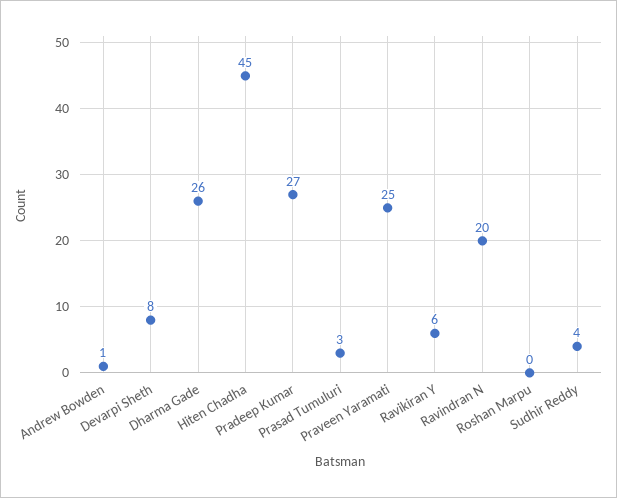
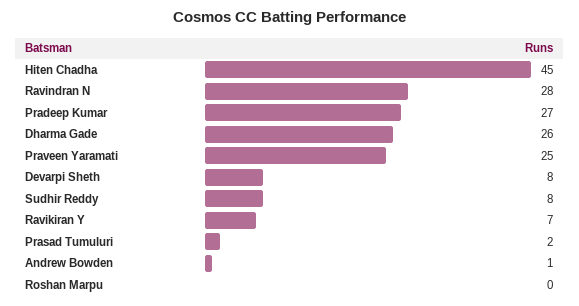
Prasad Tumuluri: 3 -> 2
Ravikiran Y: 6 -> 7
Ravindran N: 20 -> 28
Sudhir Reddy: 4 -> 8

